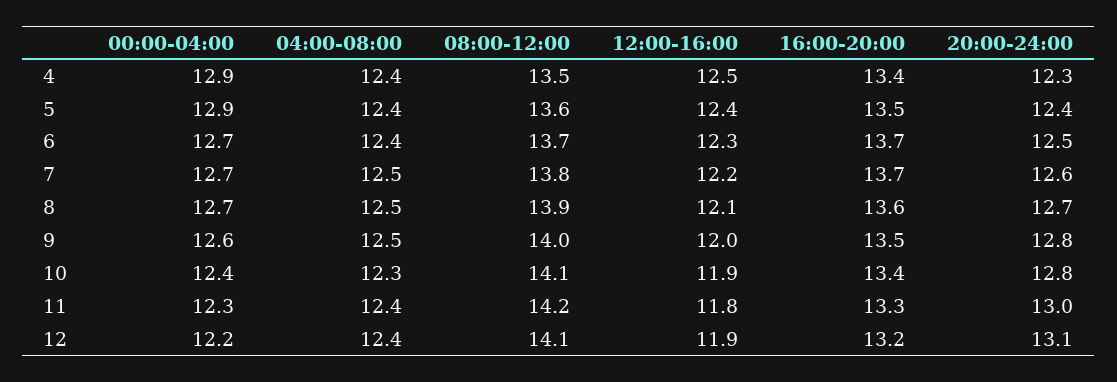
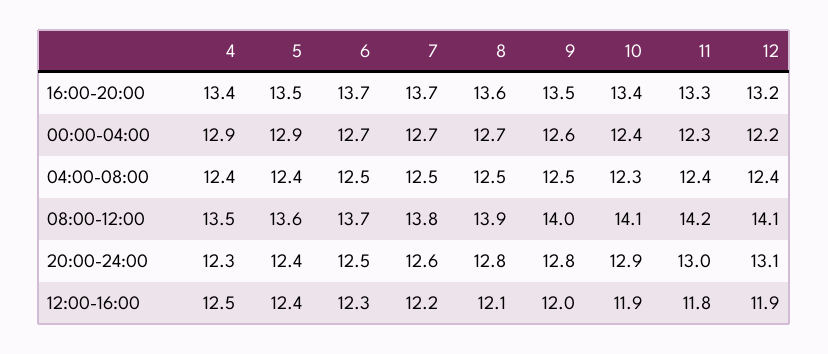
04:00-08:00, 6: 12.4 -> 12.5
20:00-24:00, 8: 12.7 -> 12.8
20:00-24:00, 10: 12.8 -> 12.9

